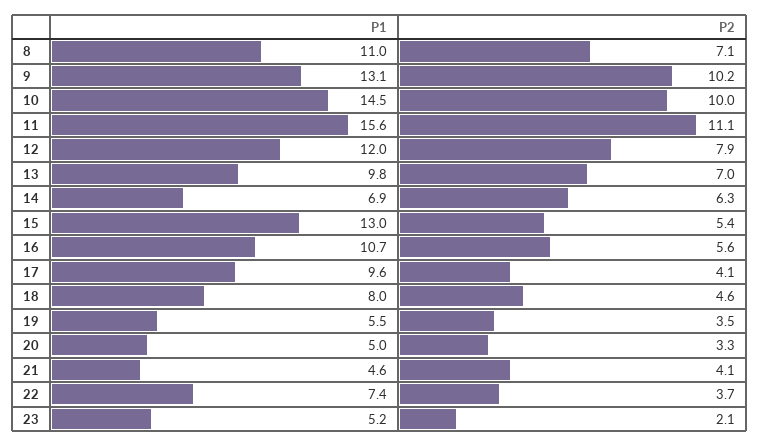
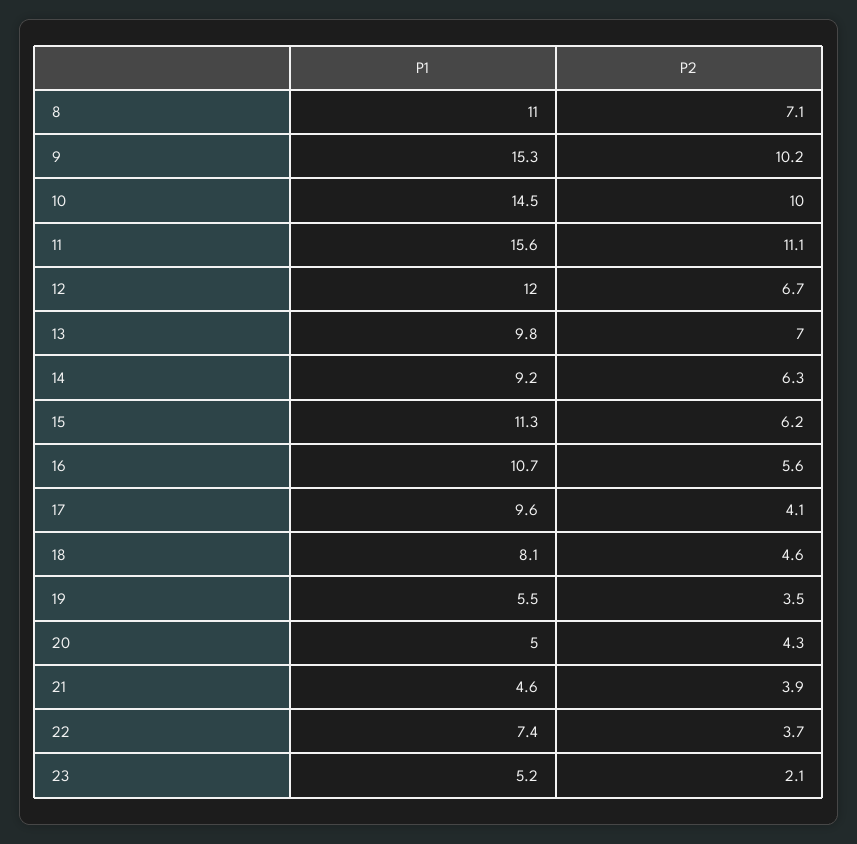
P1, 9: 13.1 -> 15.3
P2, 12: 7.9 -> 6.7
P1, 14: 6.9 -> 9.2
P1, 15: 13 -> 11.3
P2, 15: 5.4 -> 6.2
P1, 18: 8 -> 8.1
P2, 20: 3.3 -> 4.3
P2, 21: 4.1 -> 3.9

